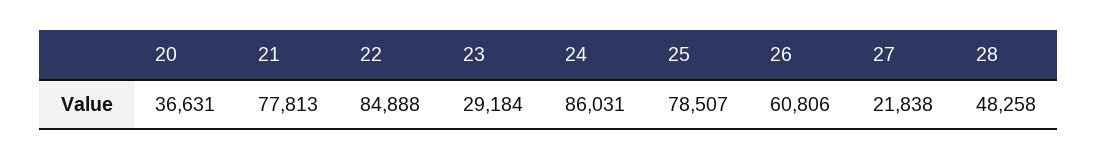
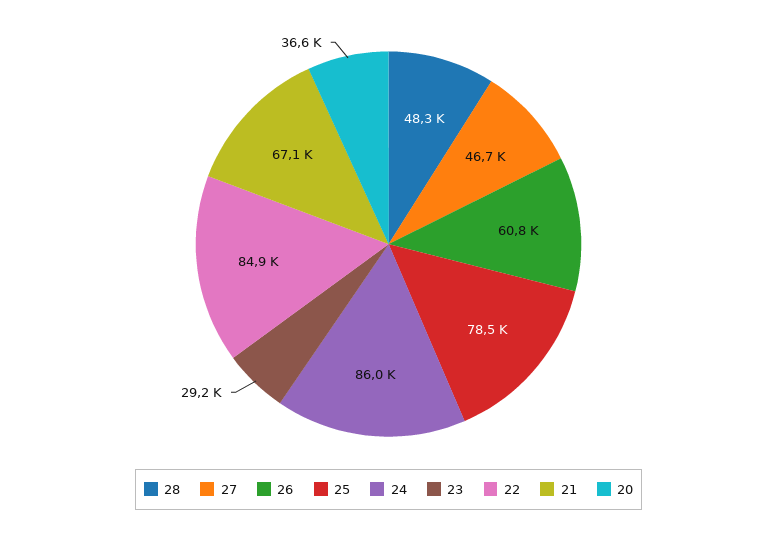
21: 77813 -> 67100
27: 21838 -> 46700

